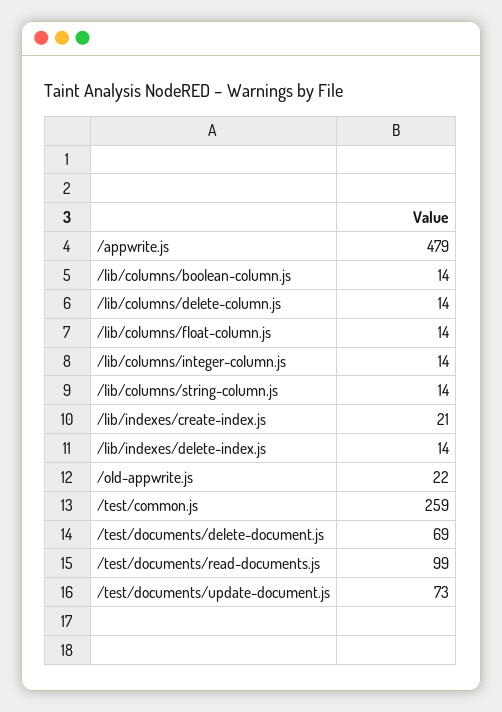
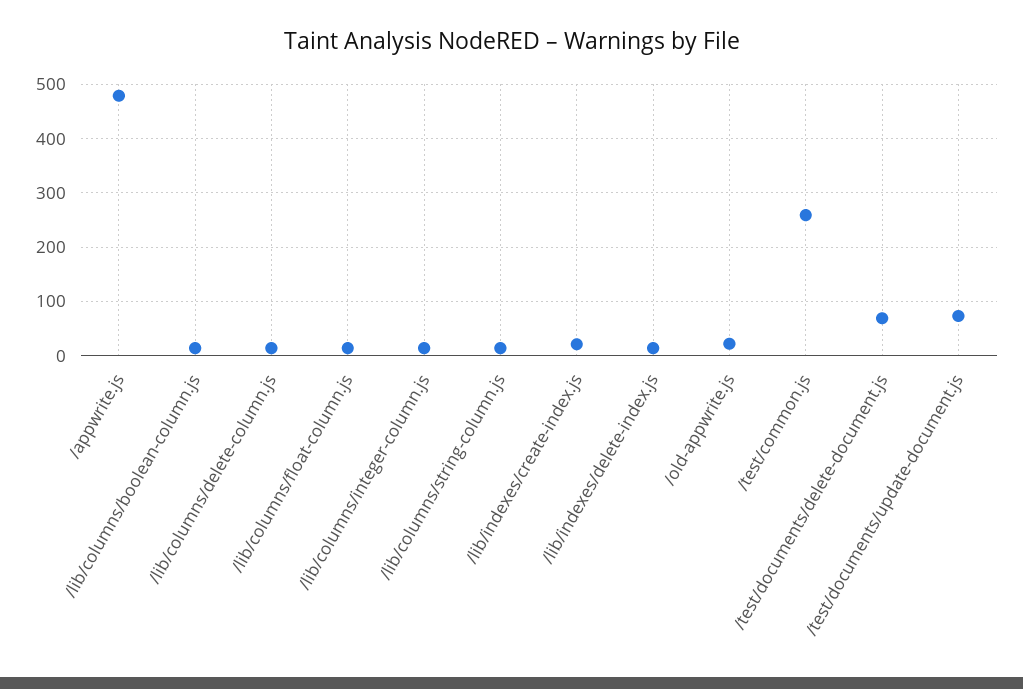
/test/documents/read-documents.js: 99 -> none

